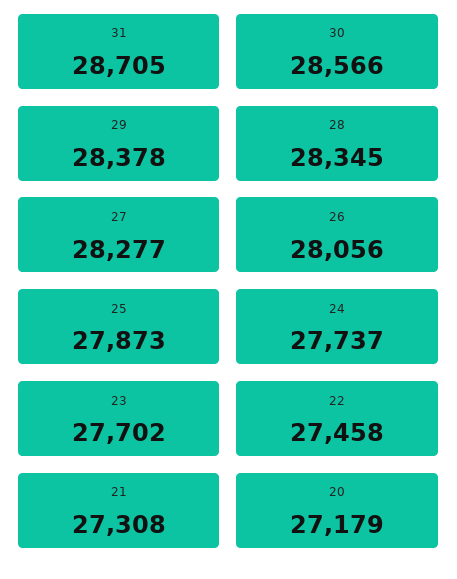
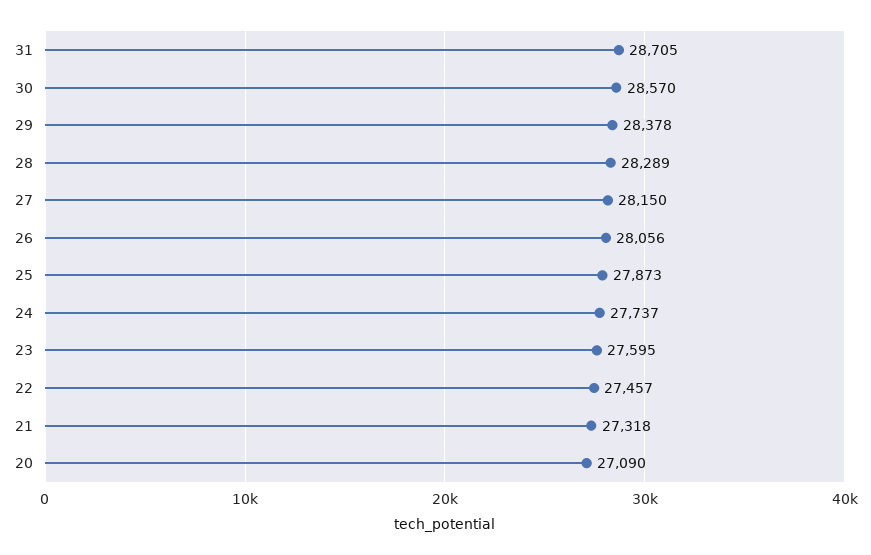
30: 28566 -> 28570
28: 28345 -> 28289
27: 28277 -> 28150
23: 27702 -> 27595
22: 27458 -> 27457
21: 27308 -> 27318
20: 27179 -> 27090

